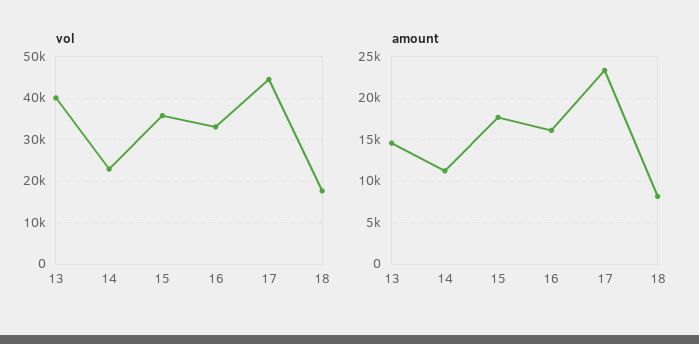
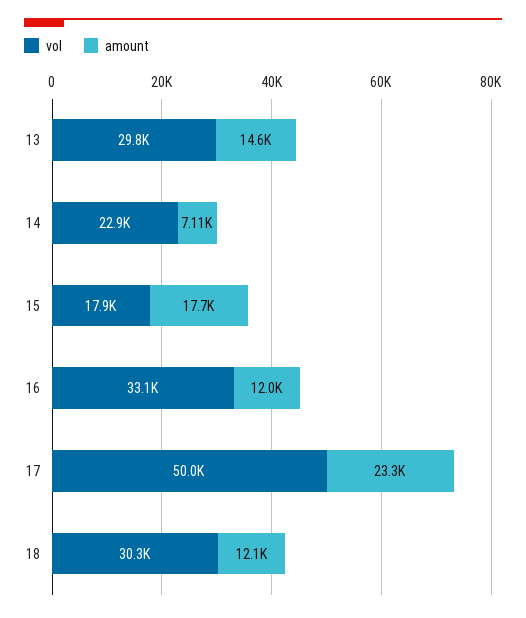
vol, 13: 40000 -> 29800
vol, 15: 36000 -> 17900
vol, 17: 44000 -> 50000
vol, 18: 18000 -> 30300
amount, 14: 11000 -> 7110
amount, 16: 16000 -> 12000
amount, 18: 8000 -> 12100

